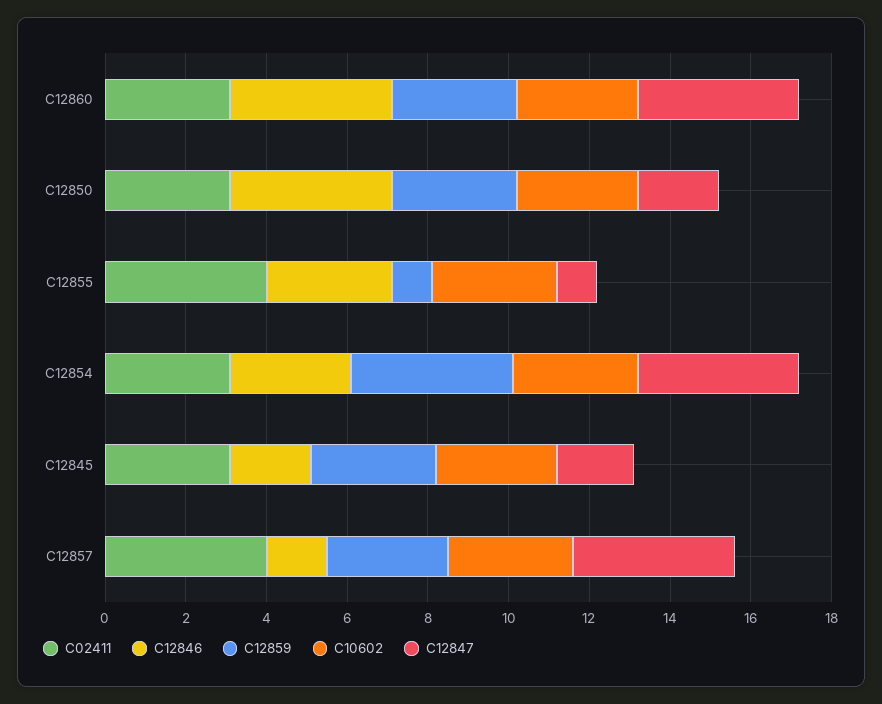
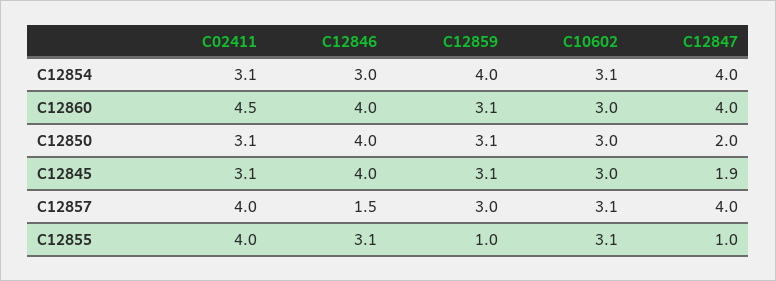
C02411, C12860: 3 -> 4.5
C12846, C12845: 2 -> 4

